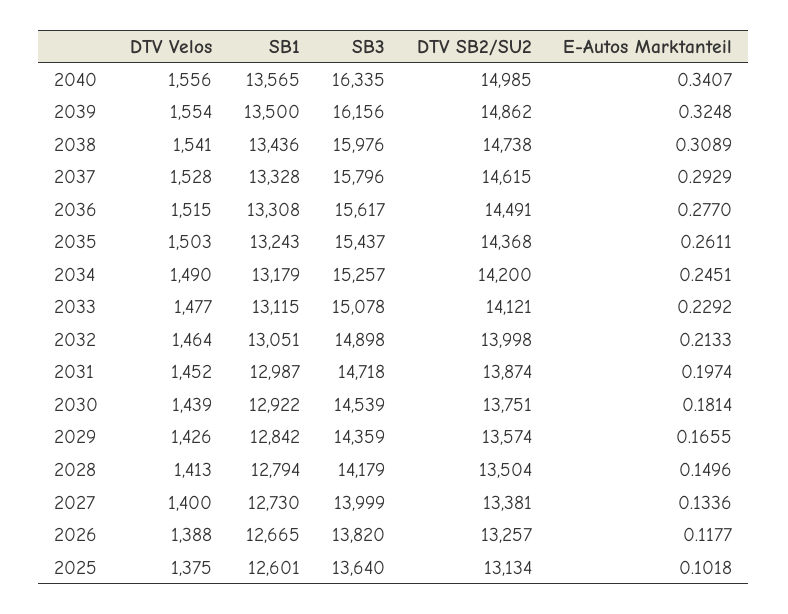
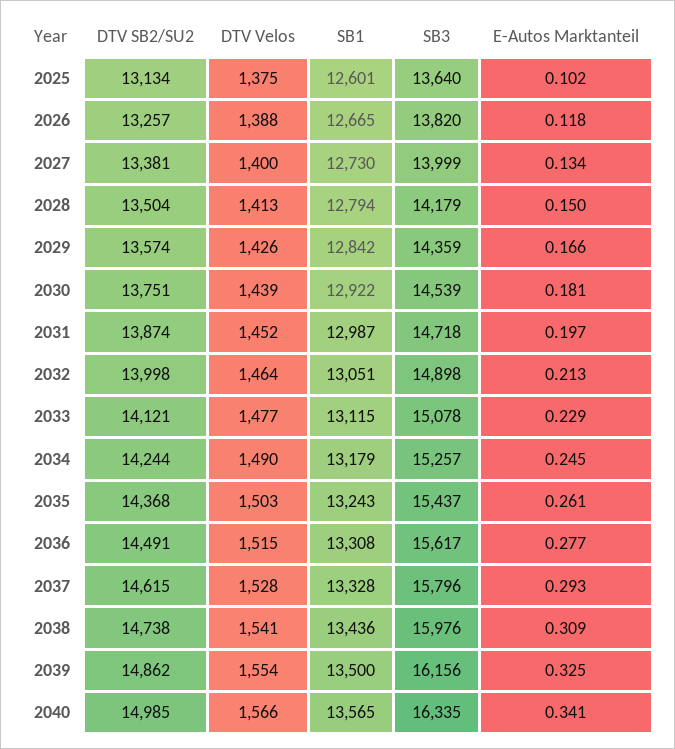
DTV Velos, 2040: 1556 -> 1566
DTV SB2/SU2, 2034: 14200 -> 14244

